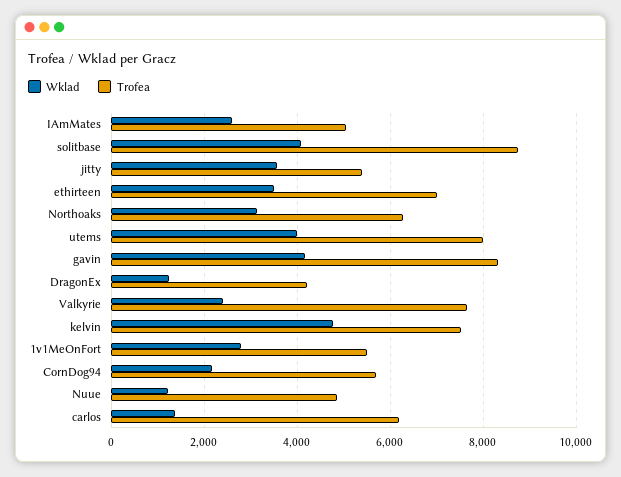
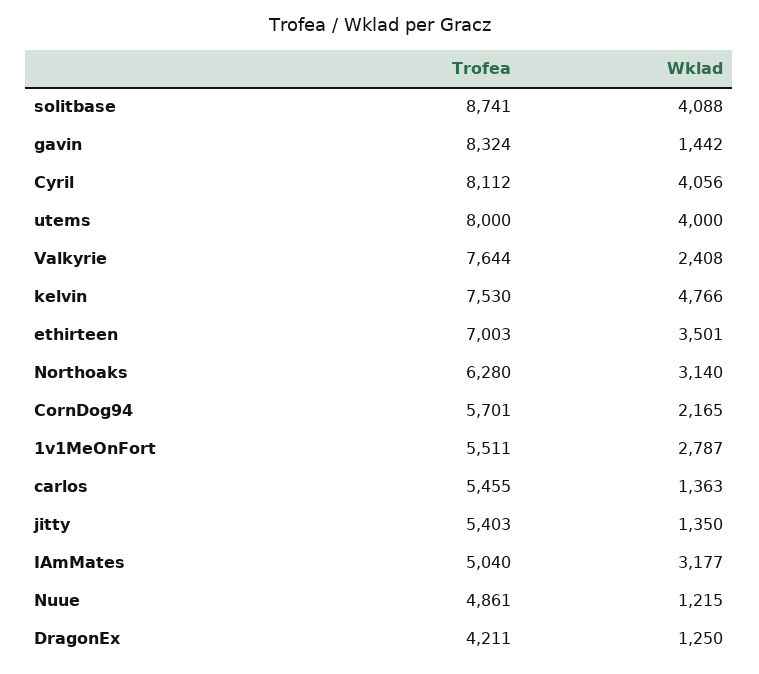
Wklad, IAmMates: 2600 -> 3177
Wklad, jitty: 3600 -> 1350
Wklad, gavin: 4200 -> 1442
Trofea, carlos: 6200 -> 5455
Trofea, Cyril: none -> 8112
Wklad, Cyril: none -> 4056

